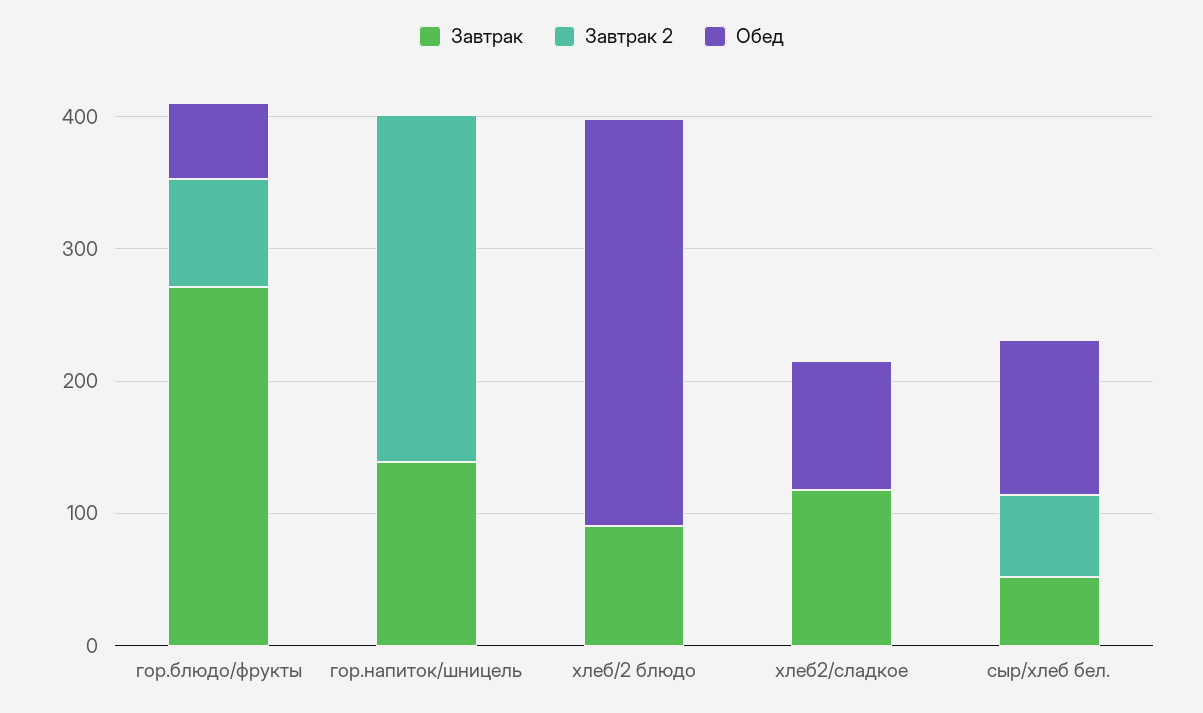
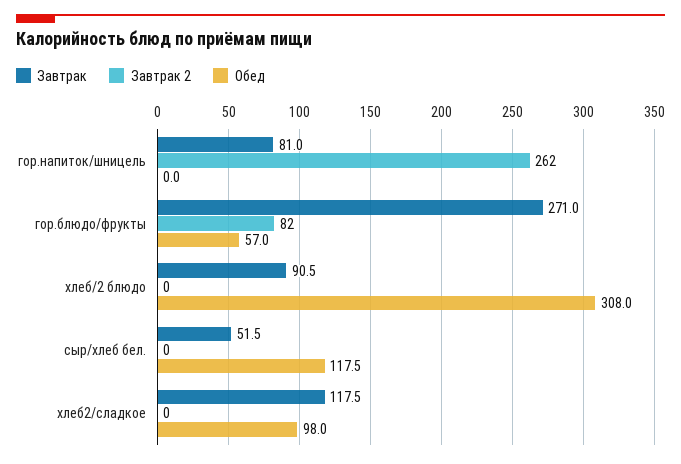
Завтрак, гор.напиток/шницель: 140 -> 81
Завтрак 2, сыр/хлеб бел.: 60 -> 0

